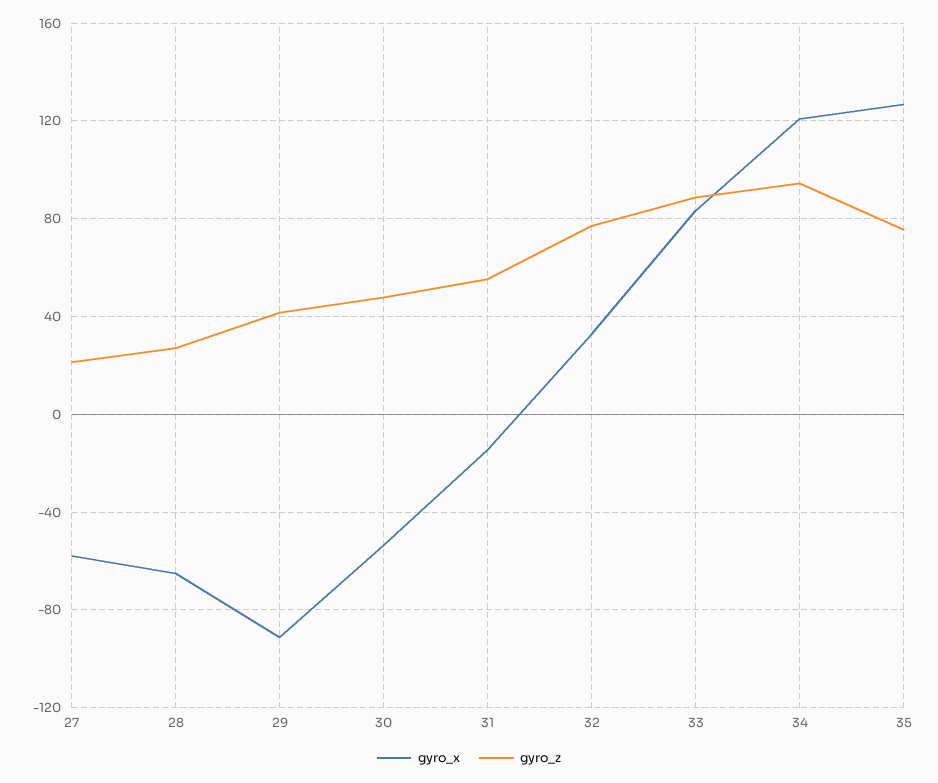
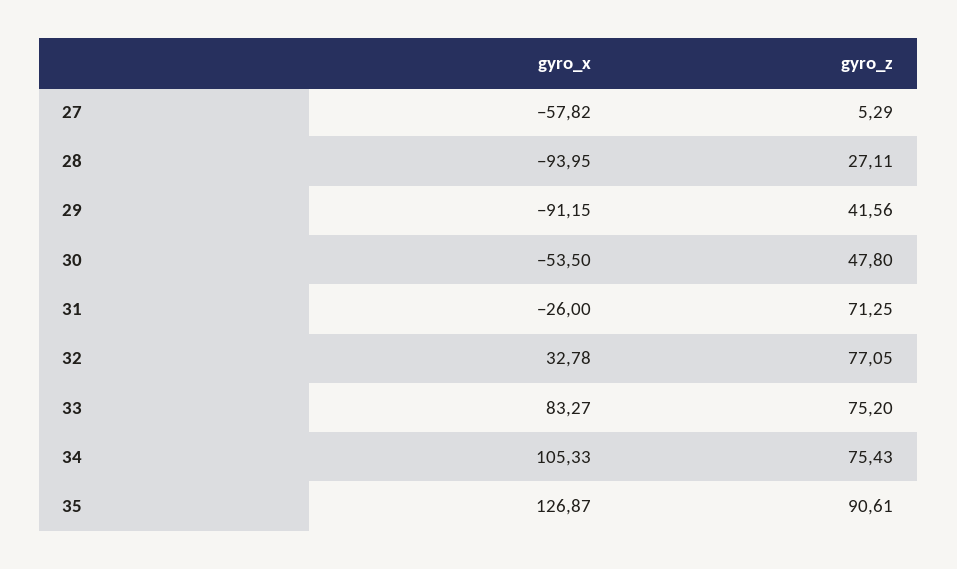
gyro_z, 27: 20 -> 5.29
gyro_x, 28: -65 -> -93.95
gyro_x, 31: -15 -> -26
gyro_z, 31: 55 -> 71.25
gyro_z, 33: 90 -> 75.2
gyro_x, 34: 120 -> 105.33
gyro_z, 34: 95 -> 75.43
gyro_z, 35: 75 -> 90.61

